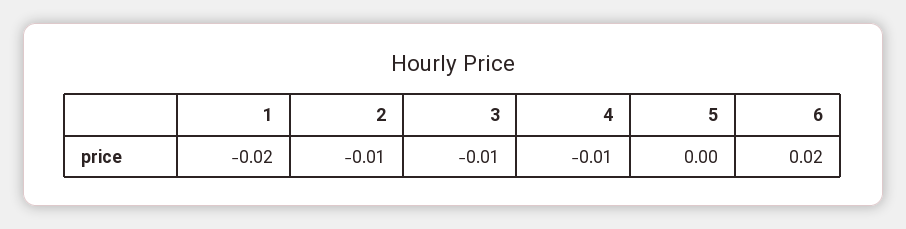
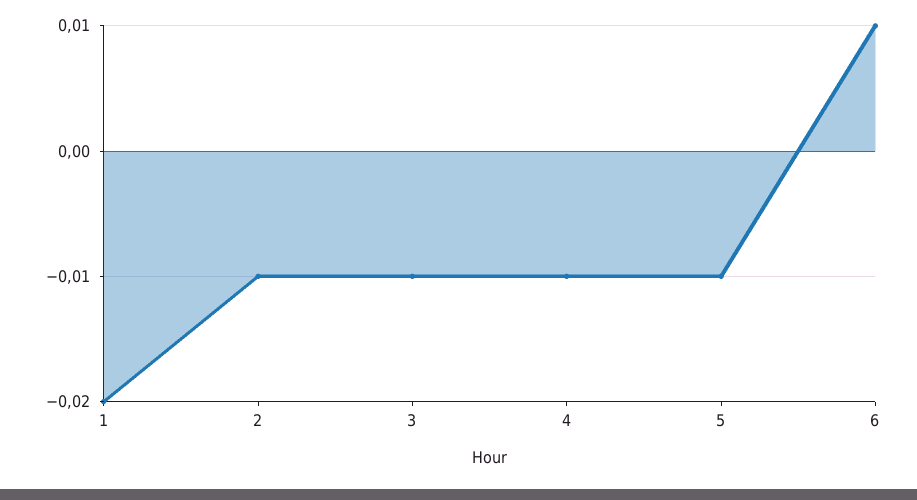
5: 0 -> -0.01
6: 0.02 -> 0.01

